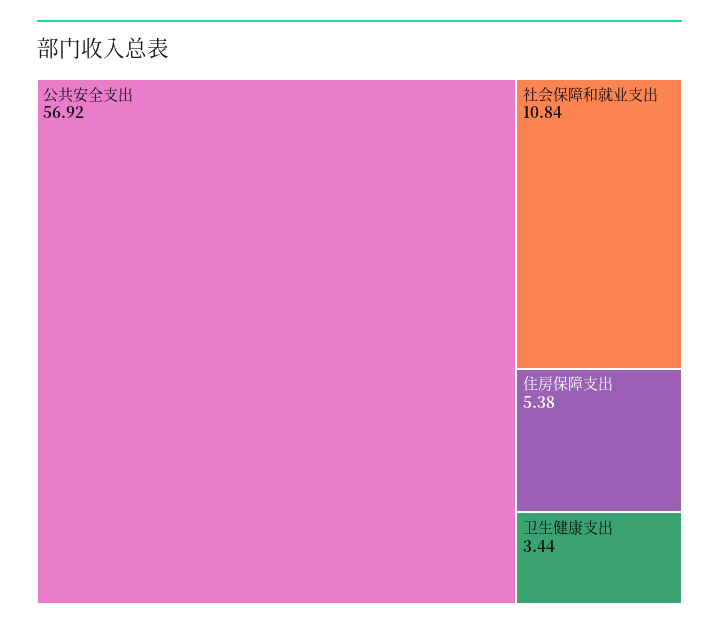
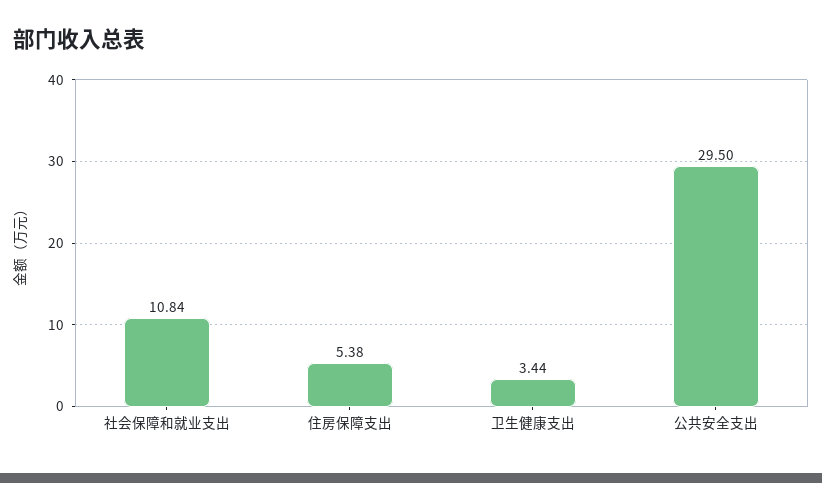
公共安全支出: 56.92 -> 29.5

